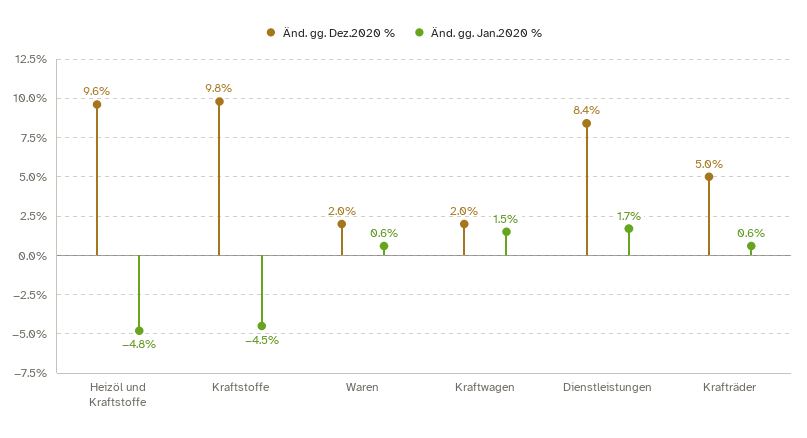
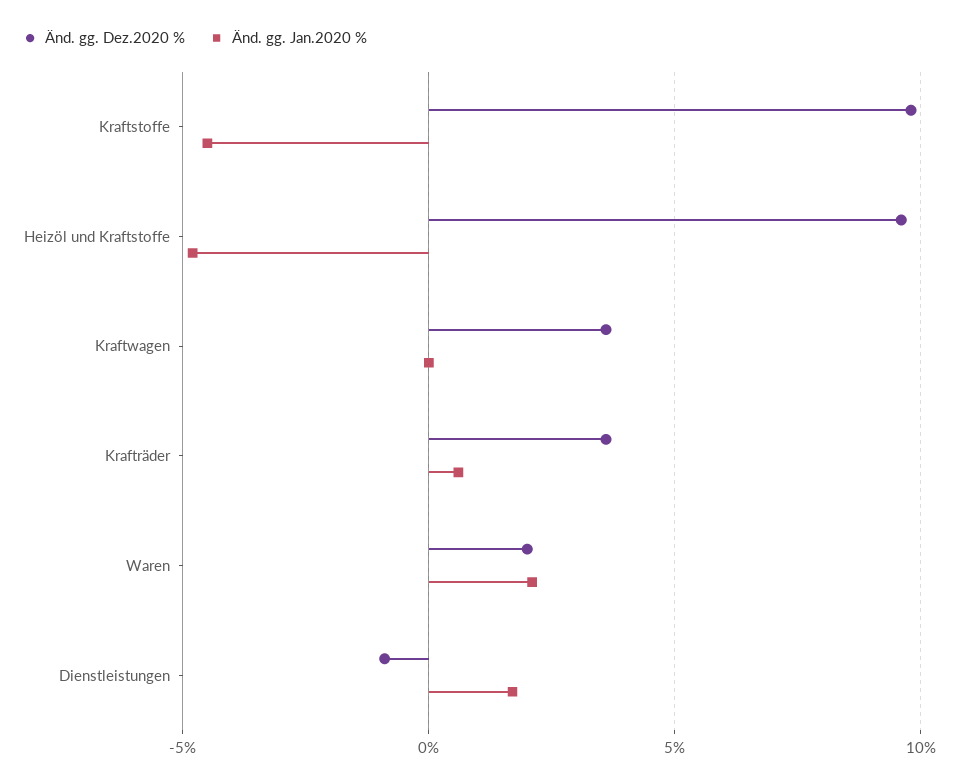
Änd. gg. Jan.2020 %, Waren: 0.6 -> 2
Änd. gg. Dez.2020 %, Kraftwagen: 2 -> 3.5
Änd. gg. Jan.2020 %, Kraftwagen: 1.5 -> 0
Änd. gg. Dez.2020 %, Dienstleistungen: 8.4 -> -1
Änd. gg. Dez.2020 %, Krafträder: 5 -> 3.5

